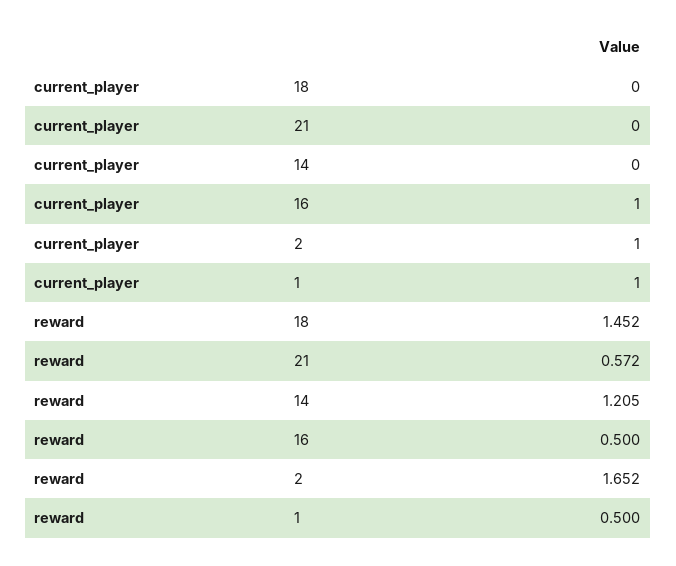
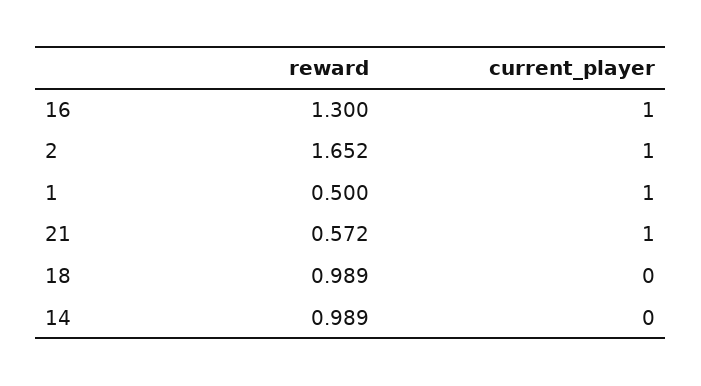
current_player, 21: 0 -> 1
reward, 18: 1.452 -> 0.989
reward, 14: 1.205 -> 0.989
reward, 16: 0.5 -> 1.3

